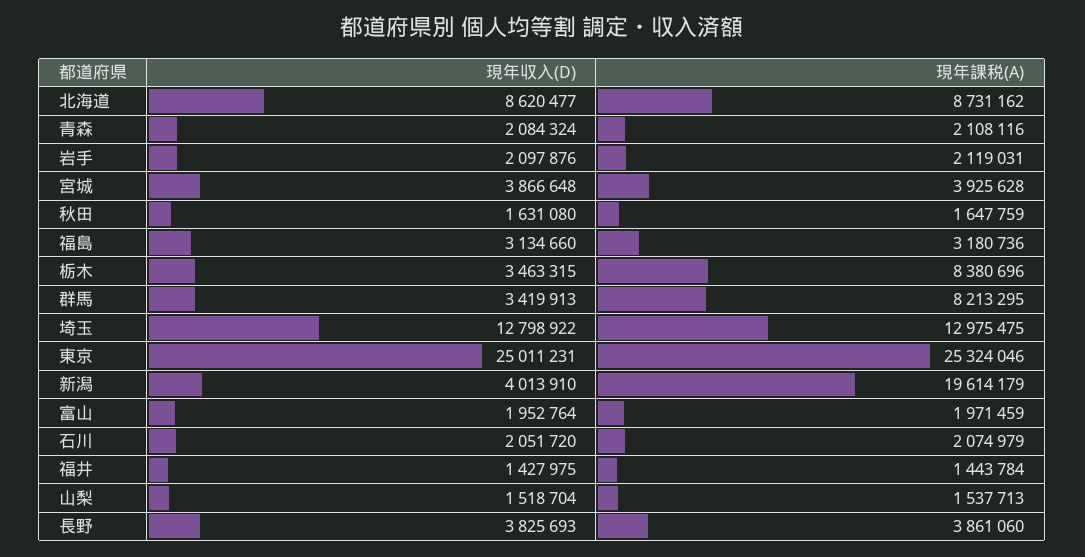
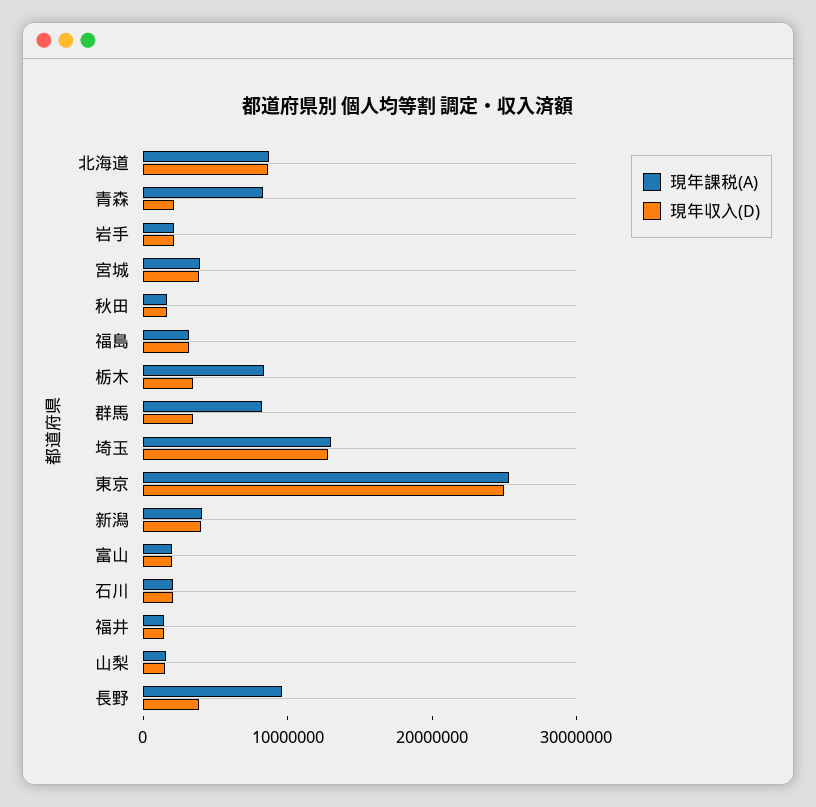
現年課税(A), 青森: 2108116 -> 8000000
現年課税(A), 新潟: 19614179 -> 4000000
現年課税(A), 長野: 3861060 -> 10000000

